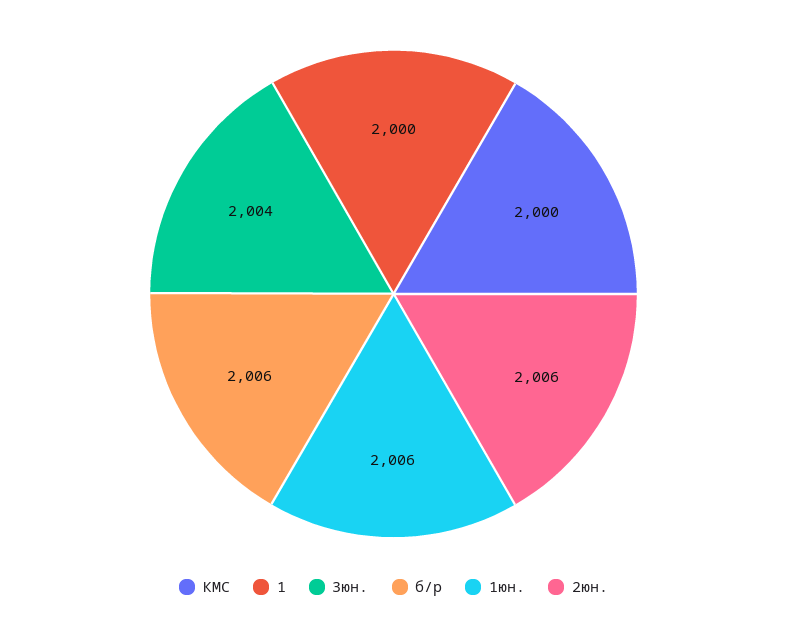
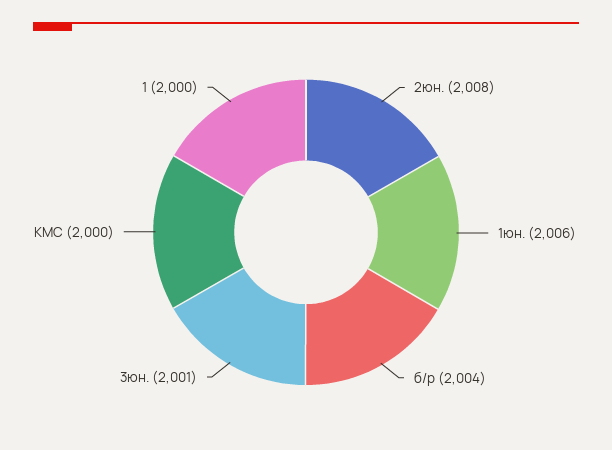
3юн.: 2004 -> 2001
б/р: 2006 -> 2004
2юн.: 2006 -> 2008

